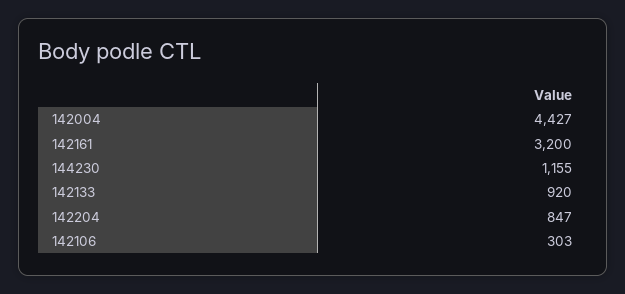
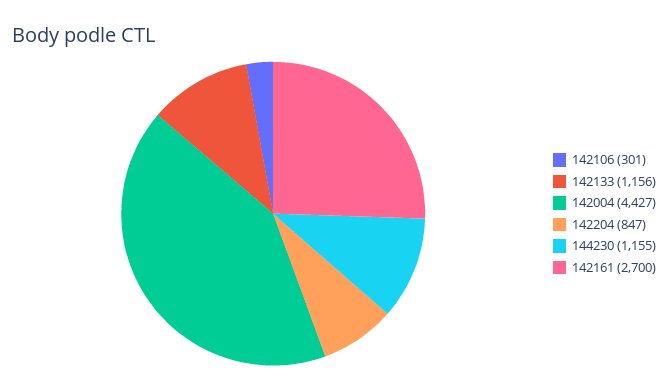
142161: 3200 -> 2700
142133: 920 -> 1156
142106: 303 -> 301

